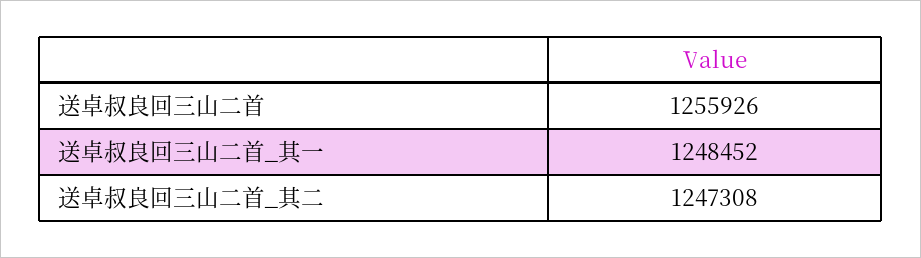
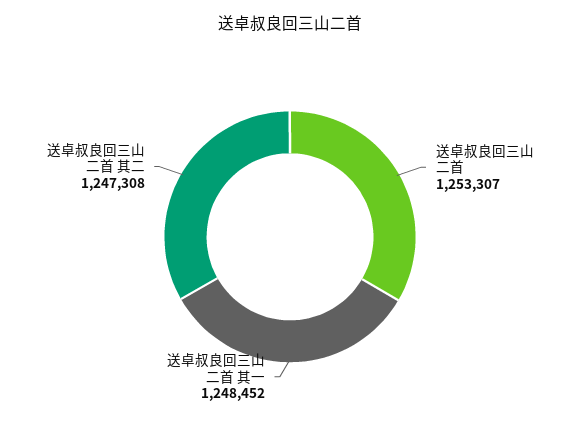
送卓叔良回三山二首: 1255926 -> 1253307

